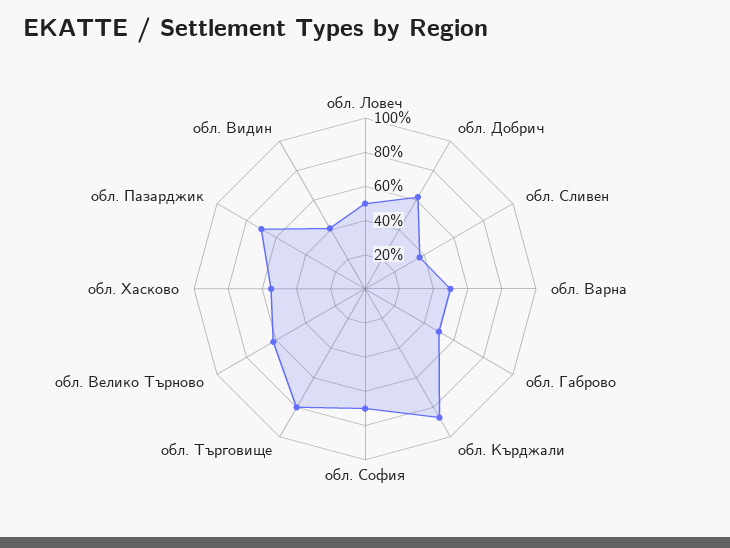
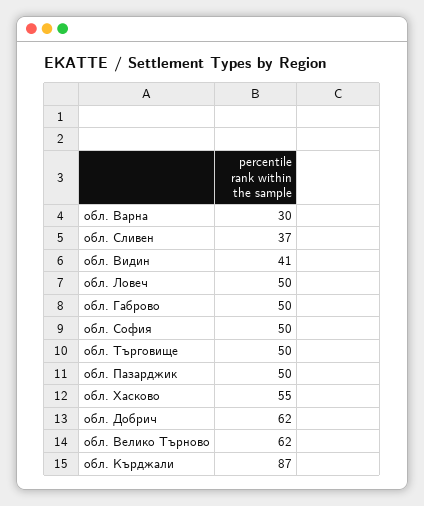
обл. Варна: 50 -> 30
обл. София: 70 -> 50
обл. Търговище: 80 -> 50
обл. Пазарджик: 70 -> 50

